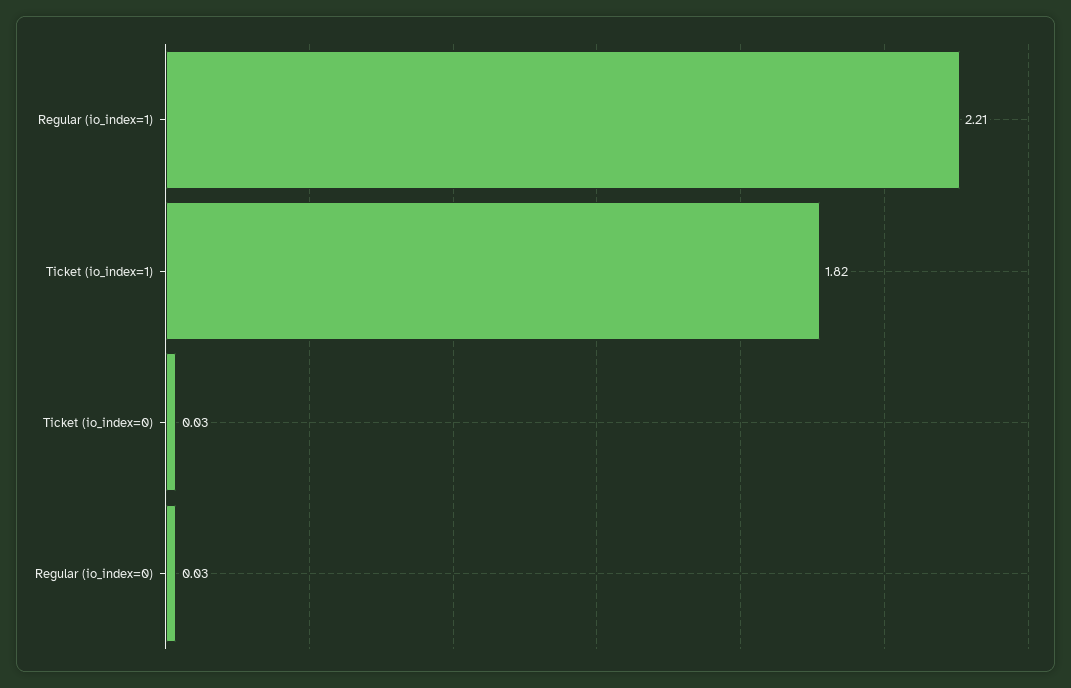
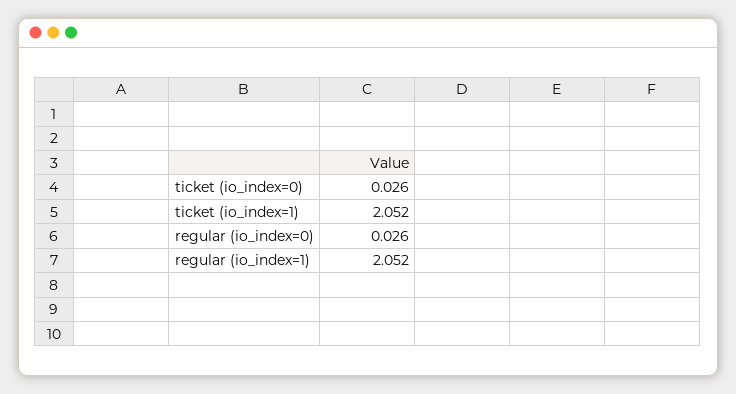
Regular (io_index=1): 2.21 -> 2.052
Ticket (io_index=1): 1.82 -> 2.052

